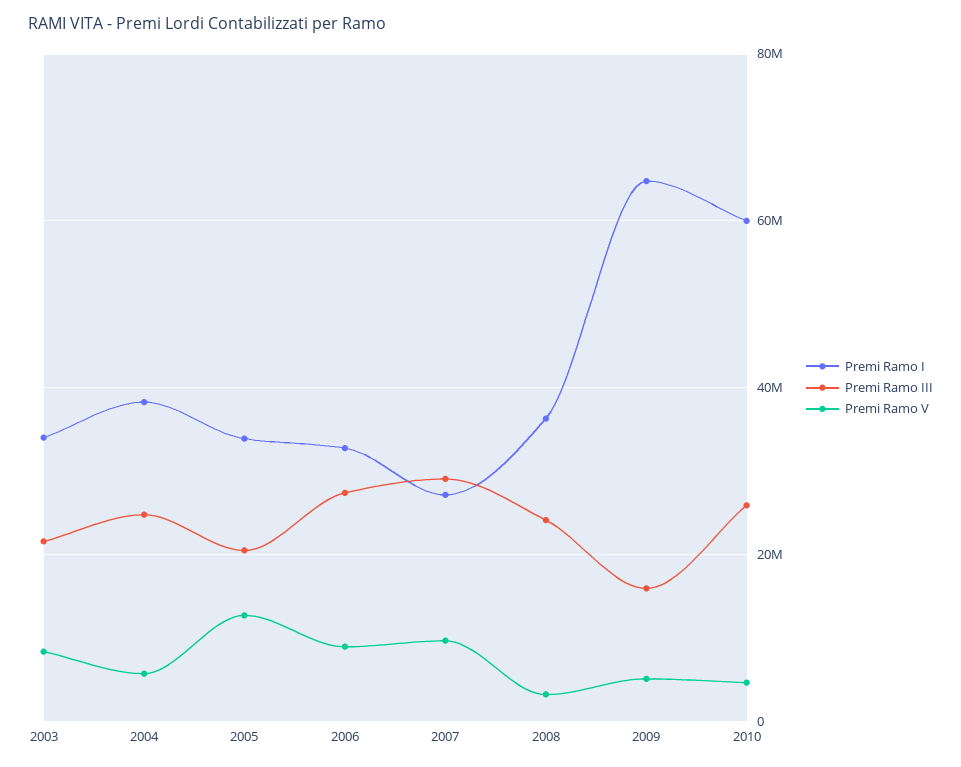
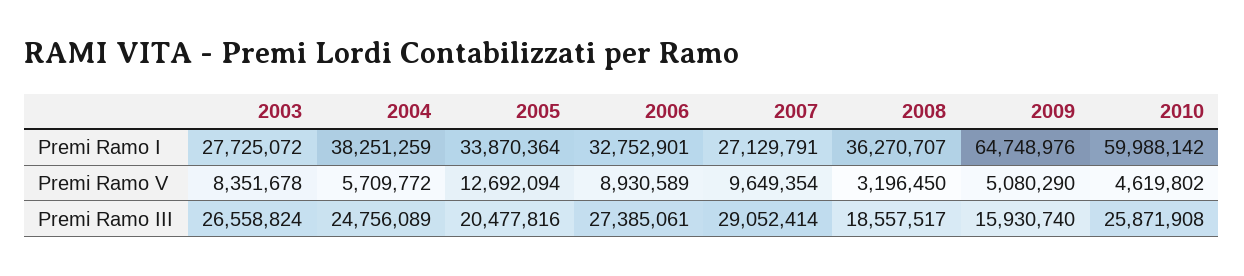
Premi Ramo I, 2003: 34000000 -> 27725072
Premi Ramo III, 2003: 22000000 -> 26558824
Premi Ramo III, 2008: 24000000 -> 18557517

